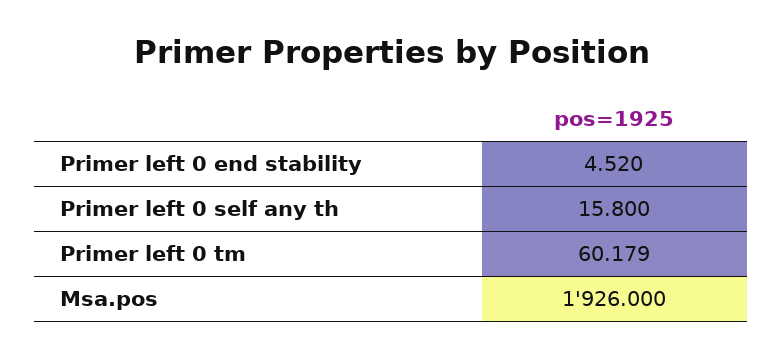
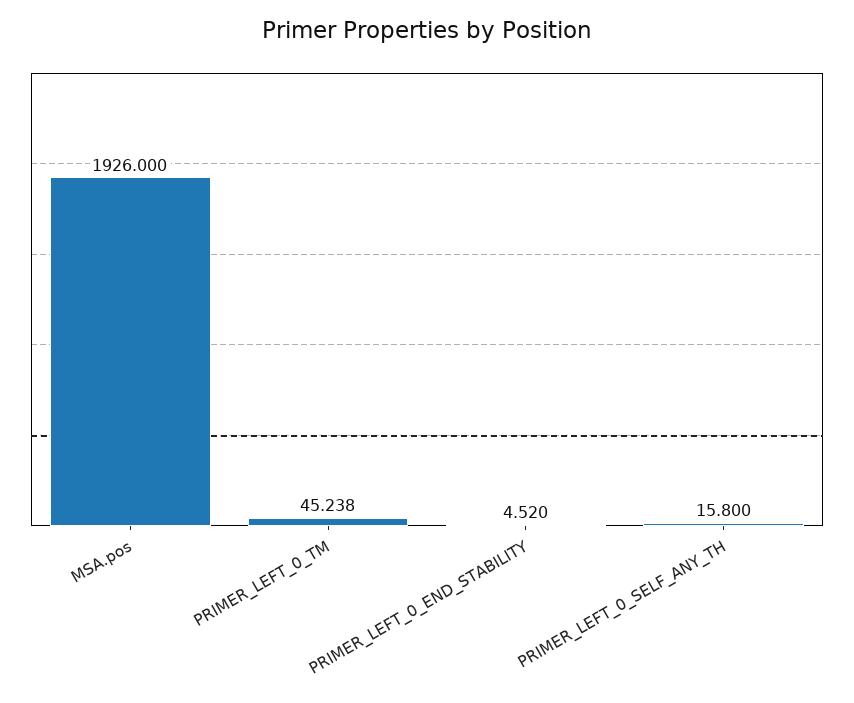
Primer left 0 tm: 60.179 -> 45.238

